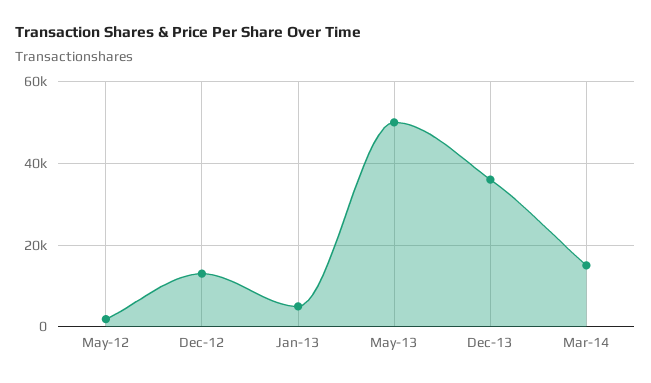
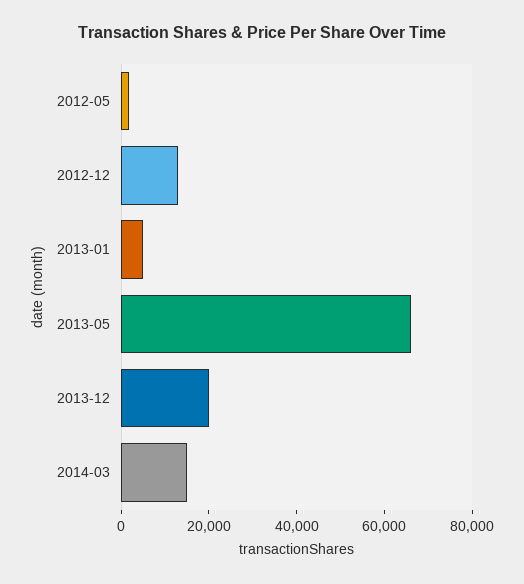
May-13: 50000 -> 65000
Dec-13: 36000 -> 20000

